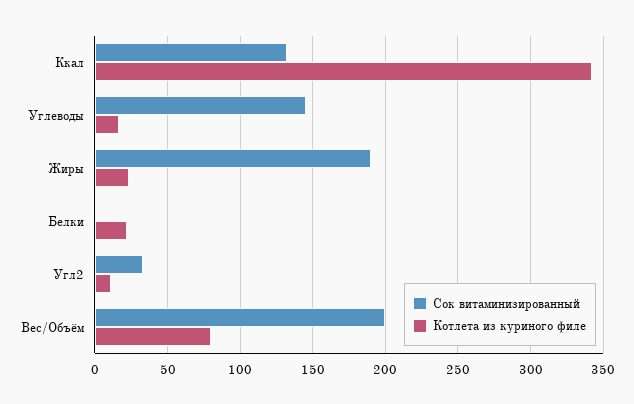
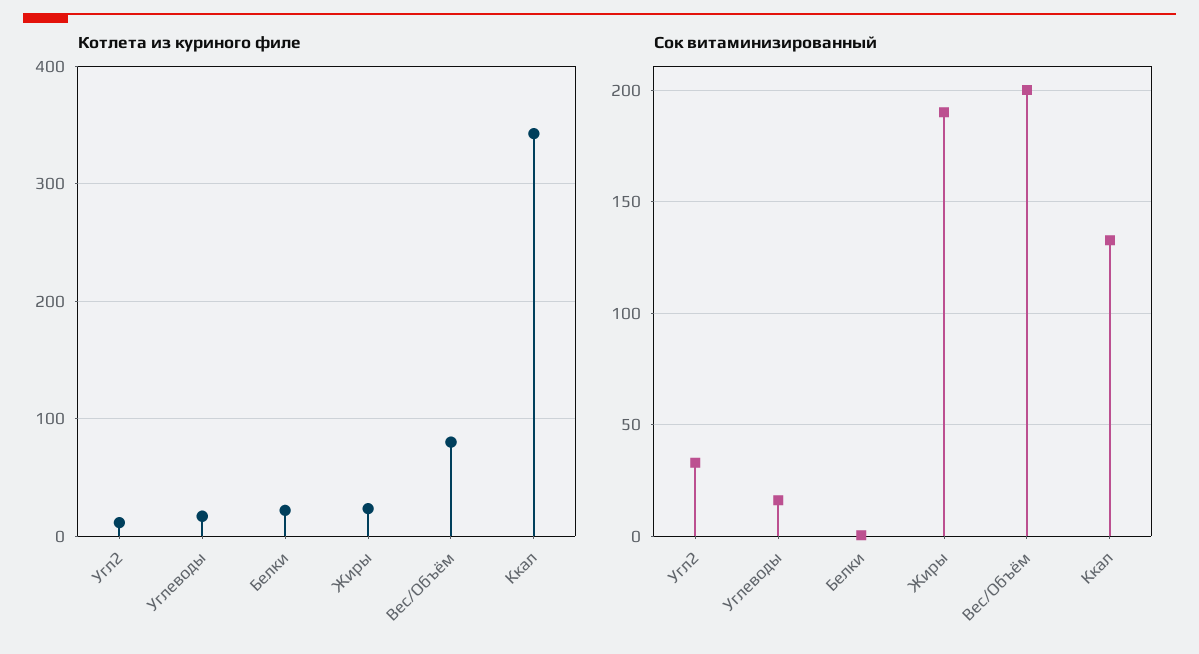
Сок витаминизированный, Углеводы: 145 -> 15

